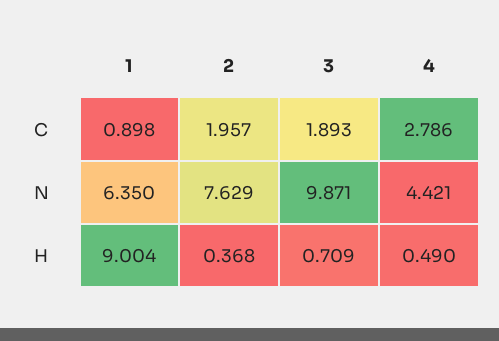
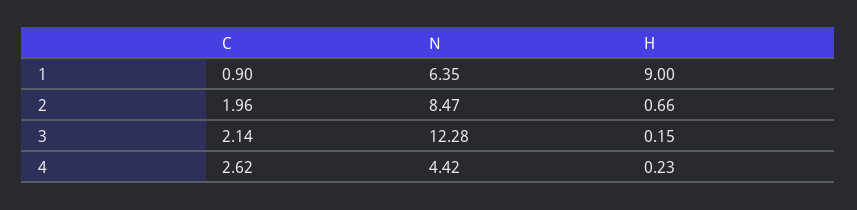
3, C: 1.893 -> 2.14
4, C: 2.786 -> 2.62
2, N: 7.629 -> 8.47
3, N: 9.871 -> 12.28
2, H: 0.368 -> 0.66
3, H: 0.709 -> 0.15
4, H: 0.49 -> 0.23

